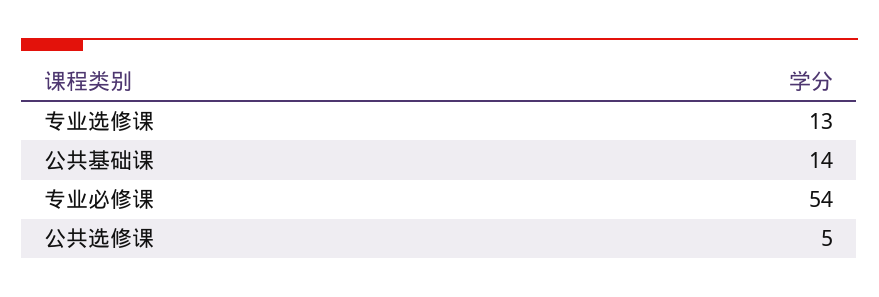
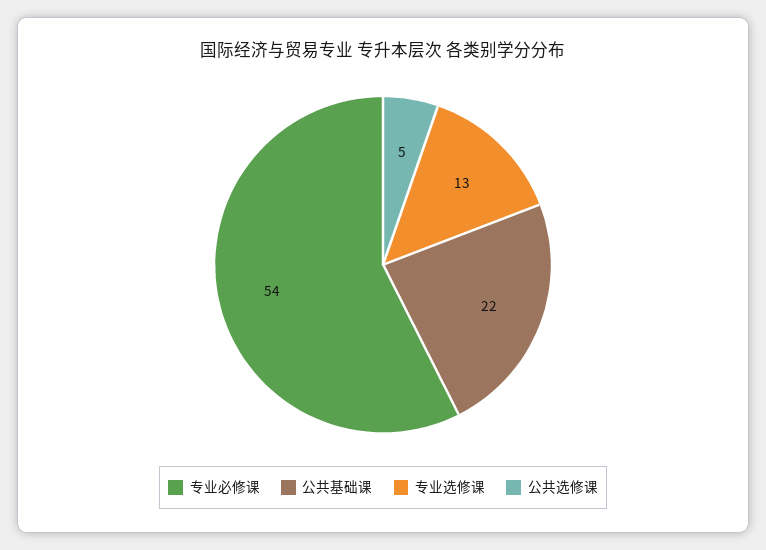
公共基础课: 14 -> 22

